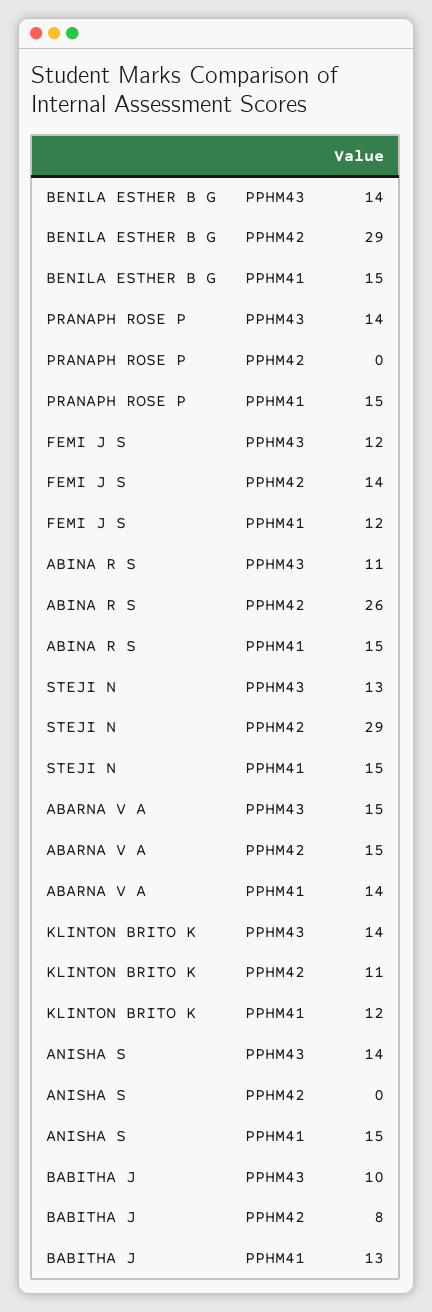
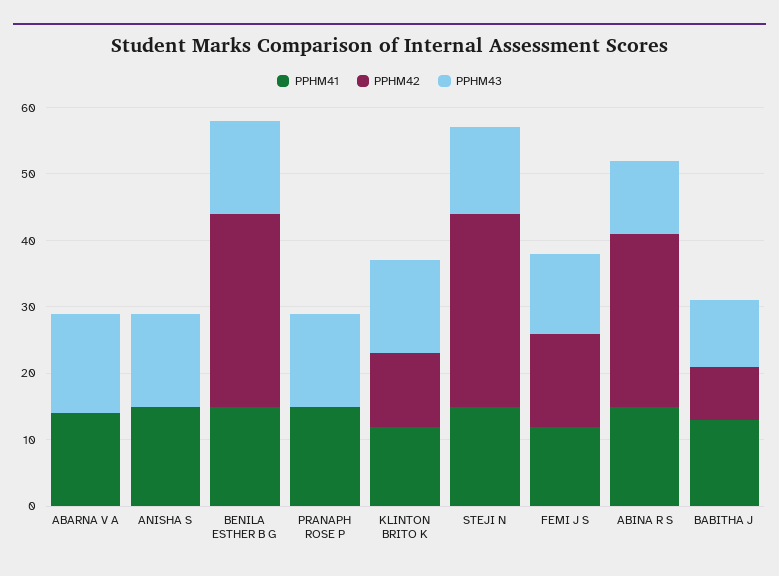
PPHM42, ABARNA V A: 15 -> 0

